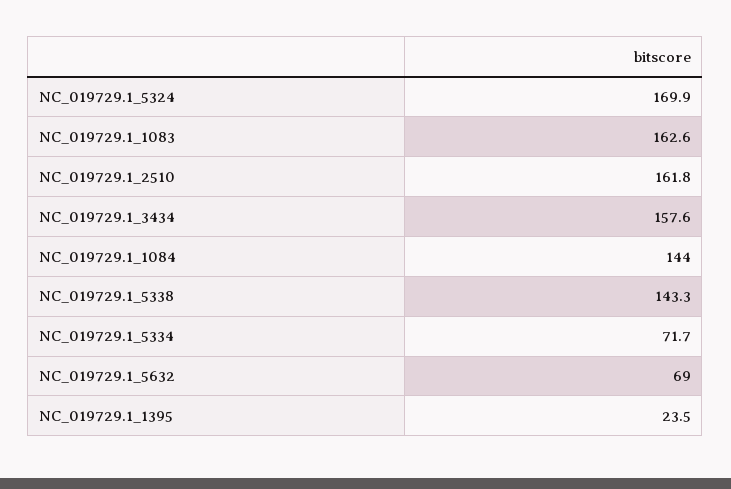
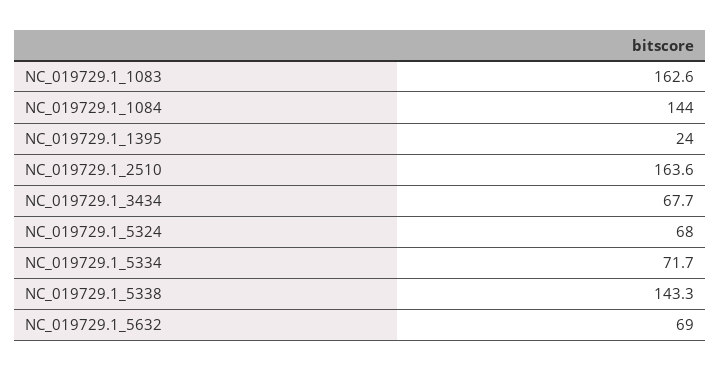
NC_019729.1_5324: 169.9 -> 68
NC_019729.1_2510: 161.8 -> 163.6
NC_019729.1_3434: 157.6 -> 67.7
NC_019729.1_1395: 23.5 -> 24

